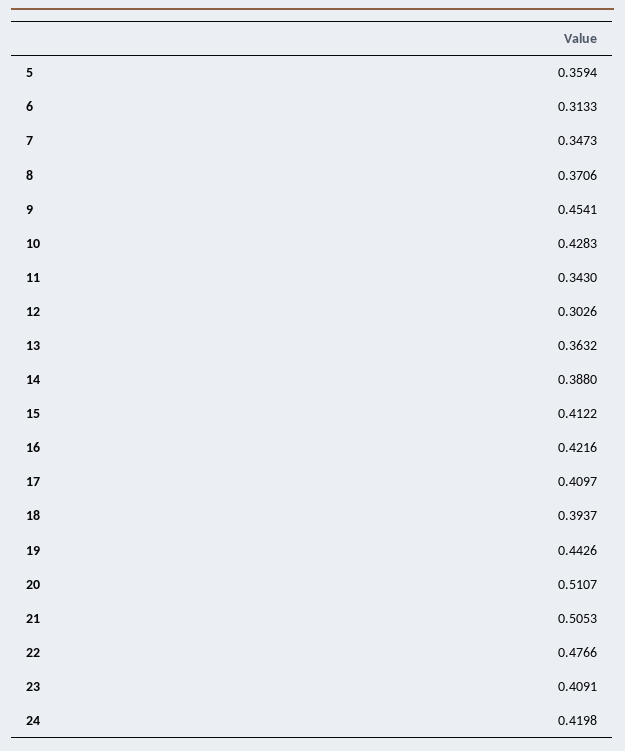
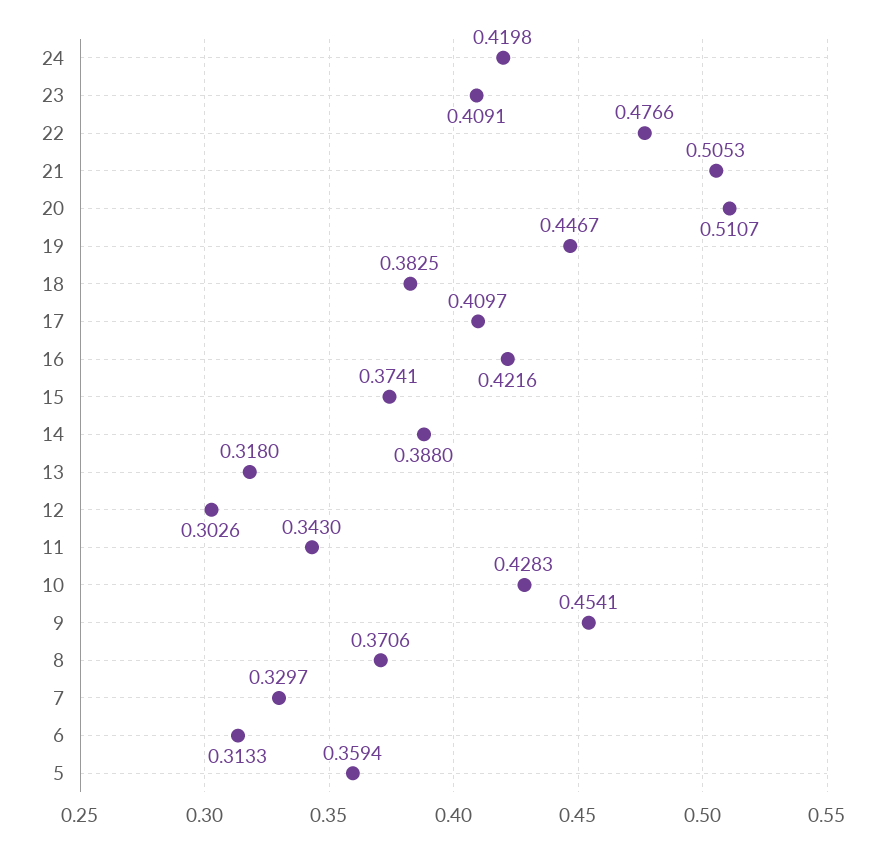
7: 0.3473 -> 0.3297
13: 0.3632 -> 0.318
15: 0.4122 -> 0.3741
18: 0.3937 -> 0.3825
19: 0.4426 -> 0.4467

